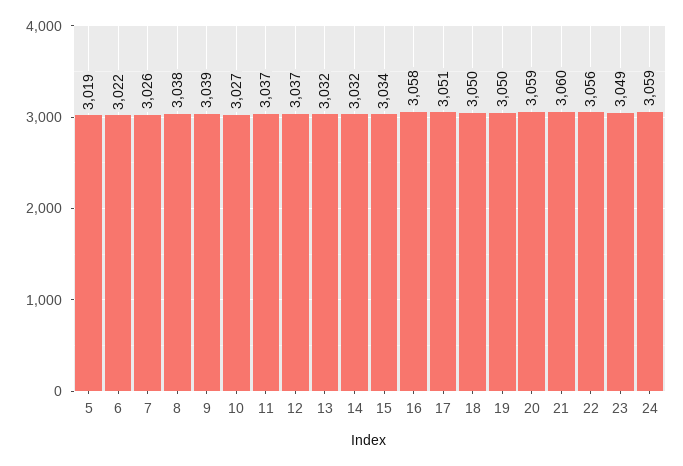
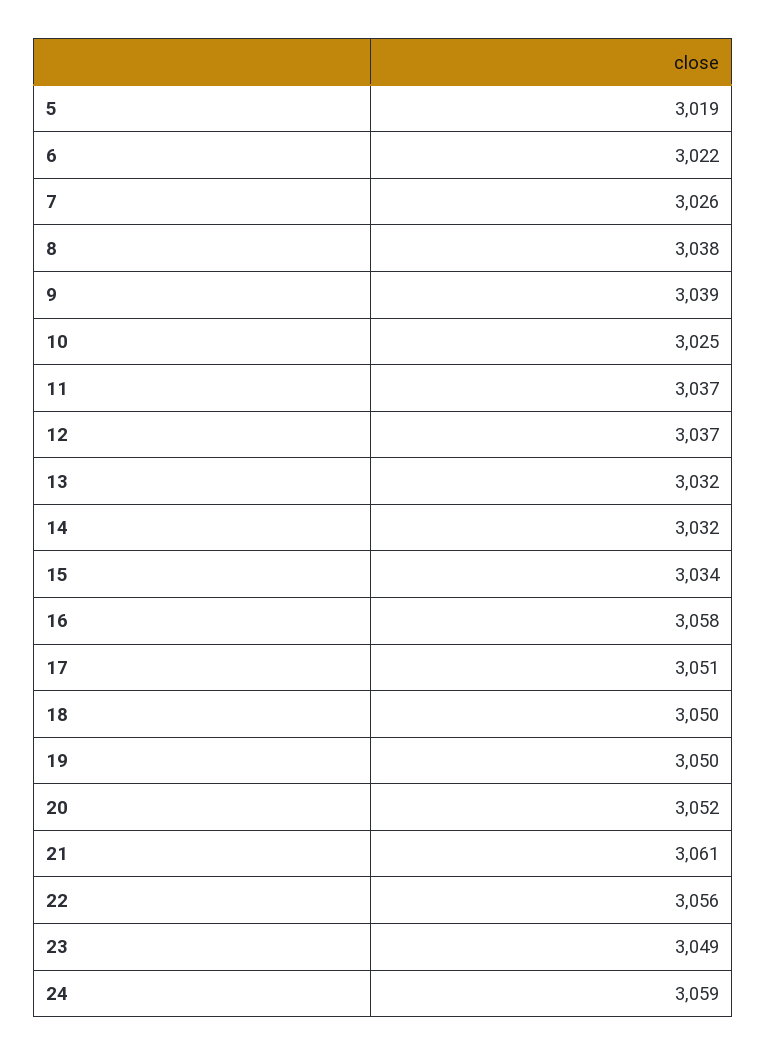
10: 3027 -> 3025
20: 3059 -> 3052
21: 3060 -> 3061

